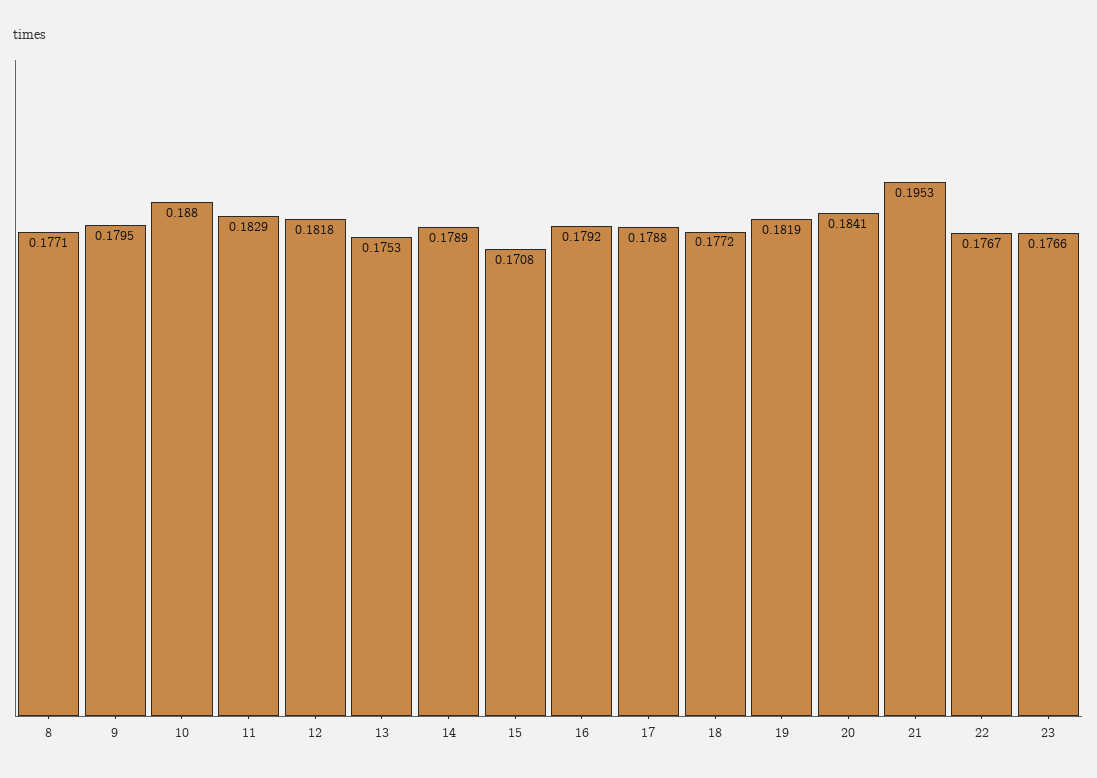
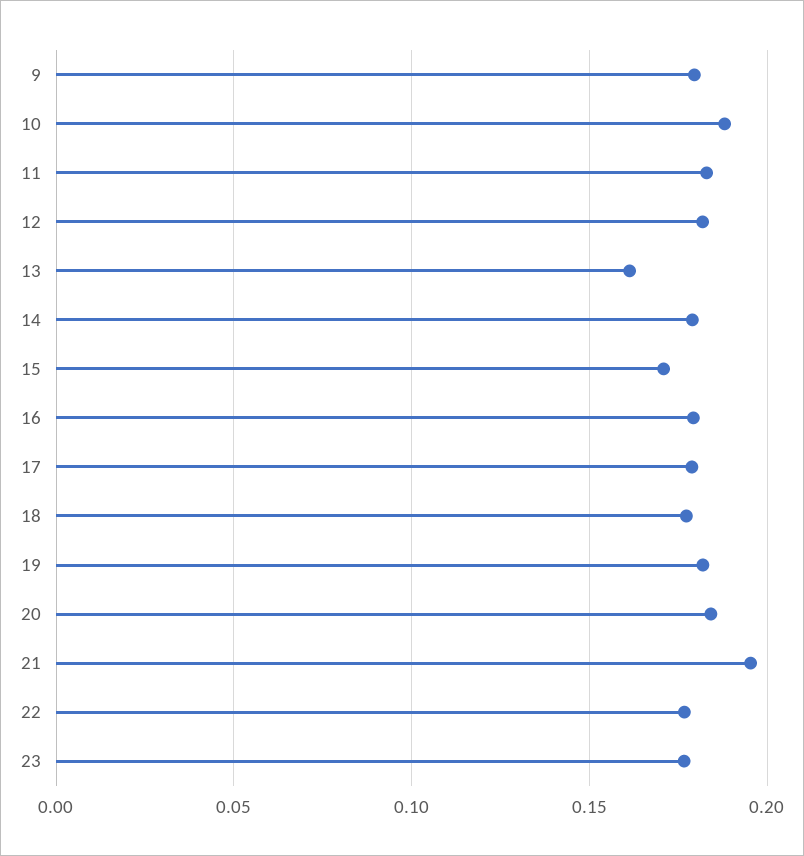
8: 0.1771 -> none
13: 0.1753 -> 0.16

